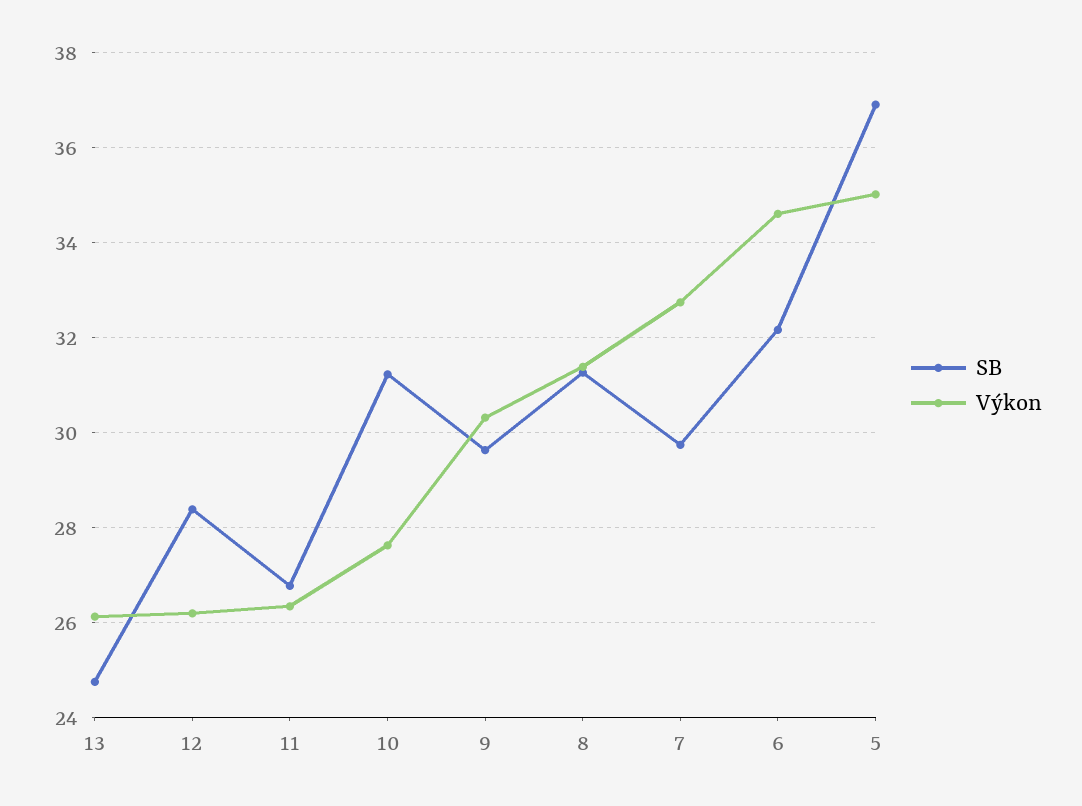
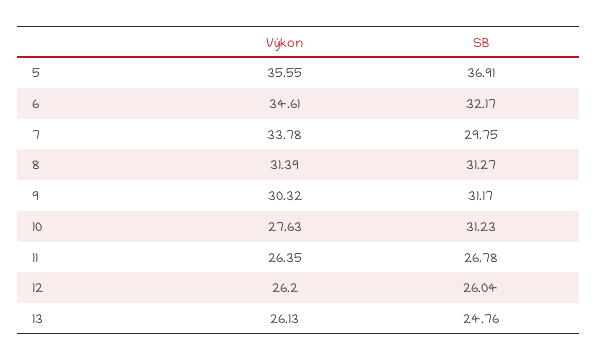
SB, 12: 28.4 -> 26.04
SB, 9: 29.6 -> 31.17
Výkon, 7: 32.8 -> 33.78
Výkon, 5: 35 -> 35.55

